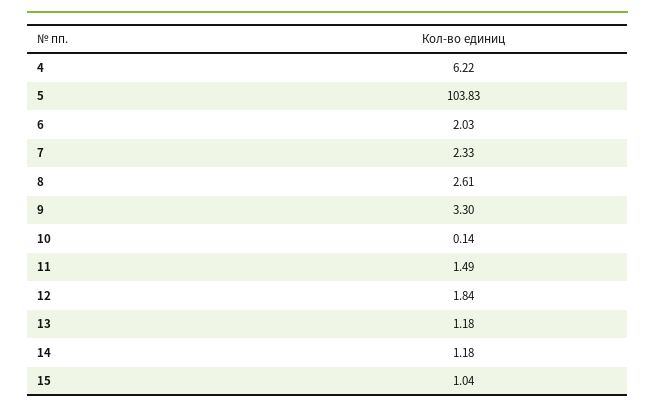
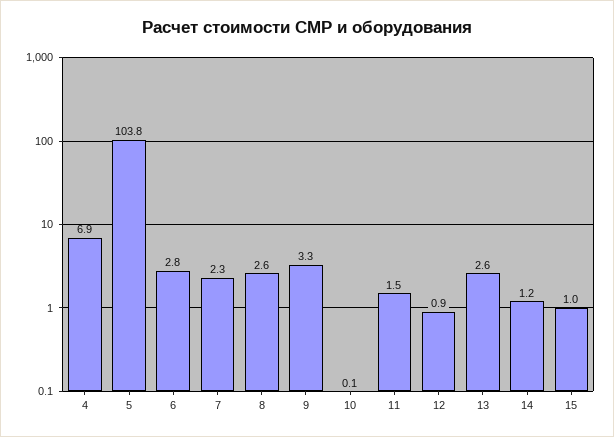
4: 6.22 -> 6.9
6: 2.03 -> 2.8
12: 1.84 -> 0.9
13: 1.18 -> 2.6

